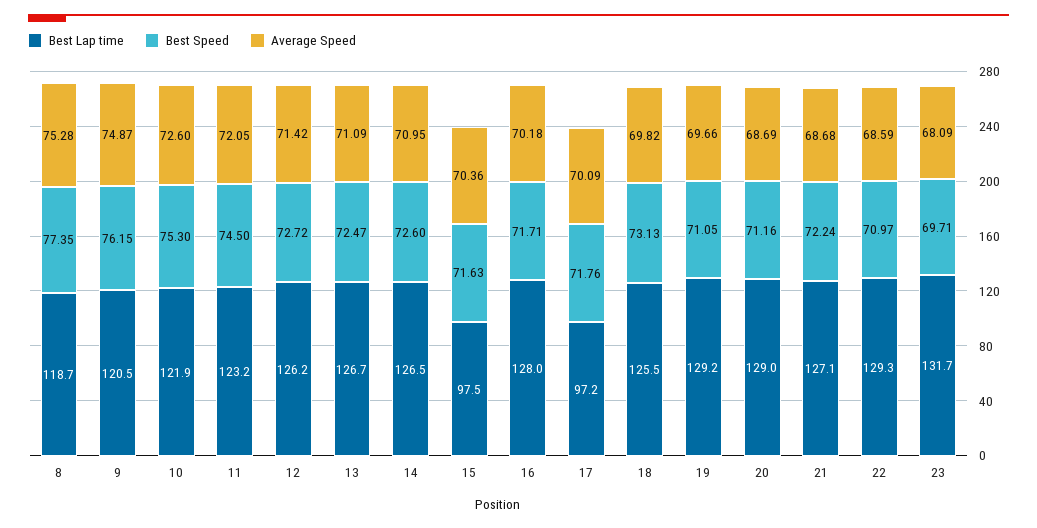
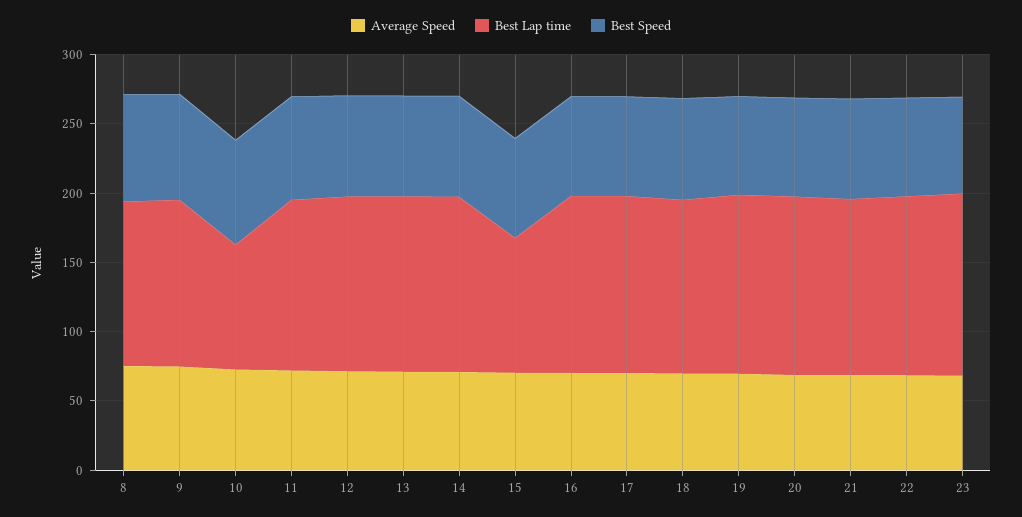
Best Lap time, 10: 121.9 -> 90
Best Lap time, 17: 97.2 -> 130

